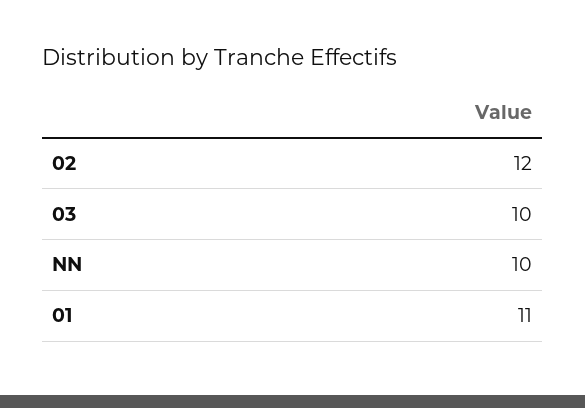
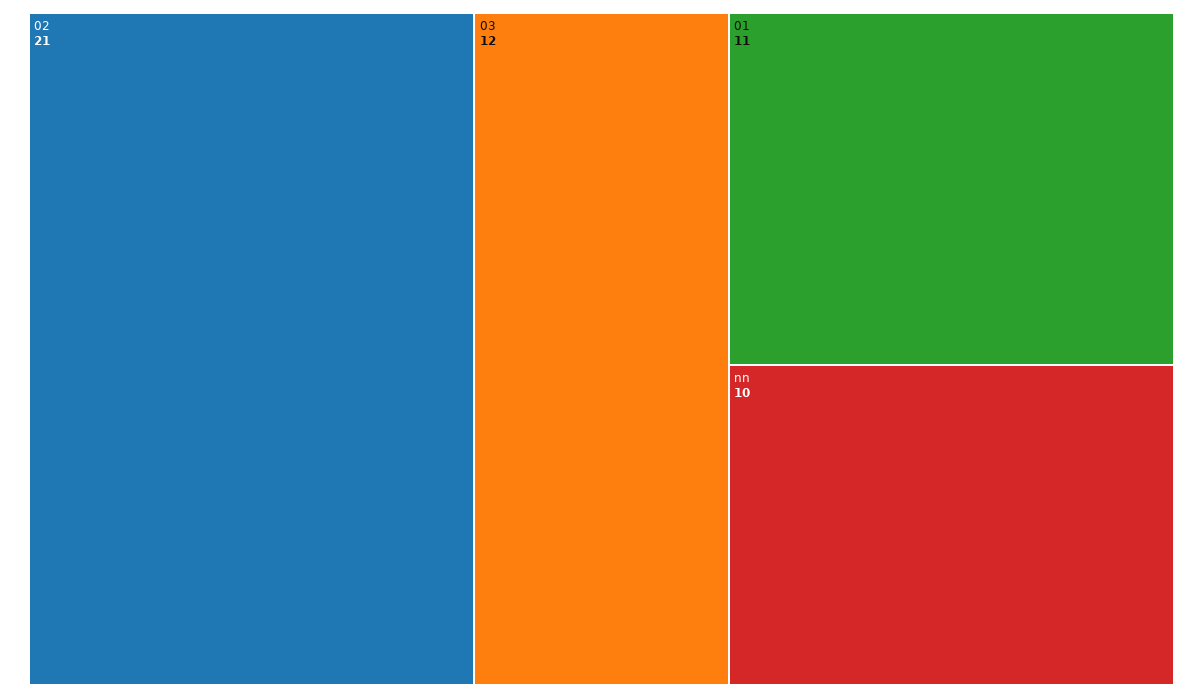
02: 12 -> 21
03: 10 -> 12

